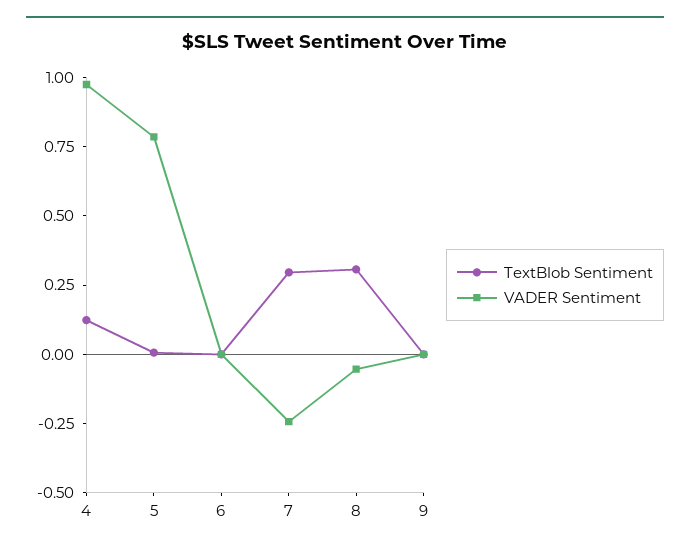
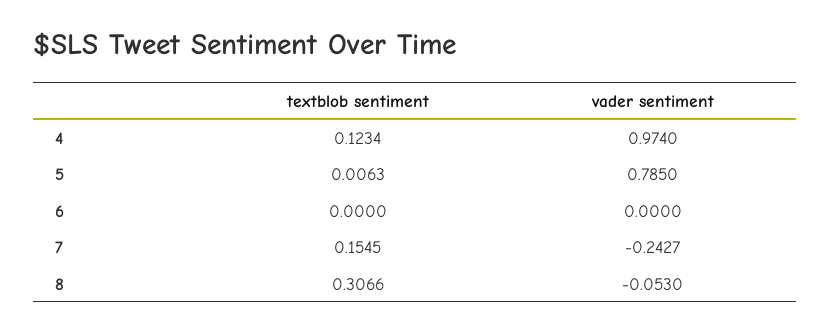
TextBlob Sentiment, 7: 0.3 -> 0.1545
TextBlob Sentiment, 9: 0 -> none
VADER Sentiment, 9: 0 -> none

